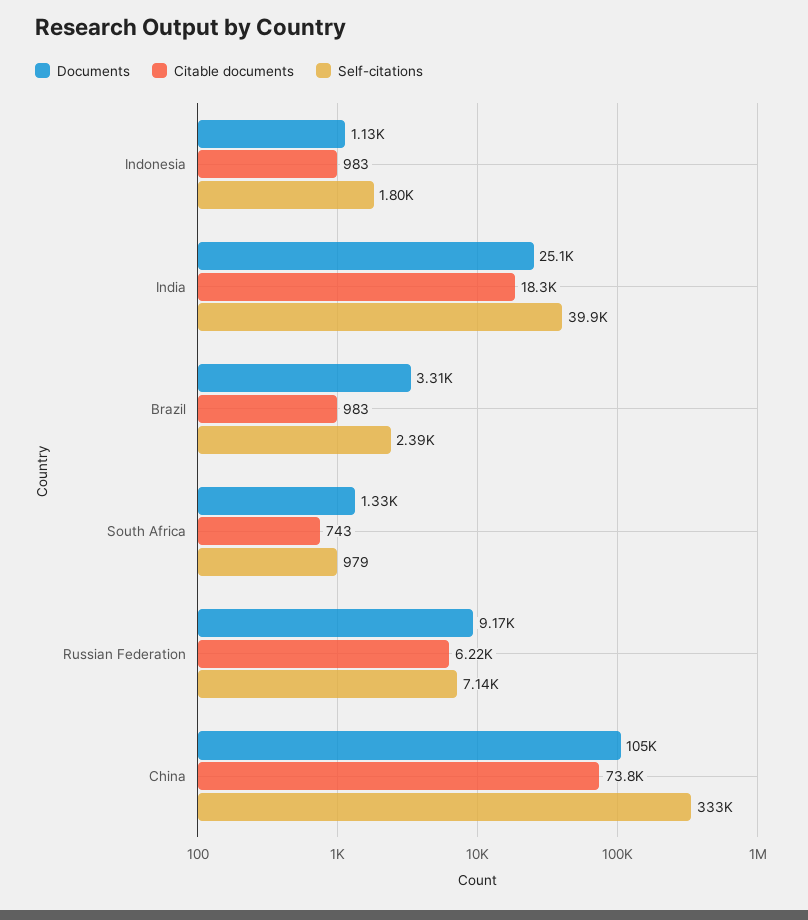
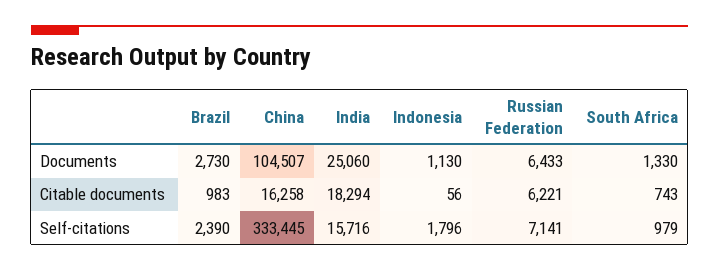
Citable documents, Indonesia: 983 -> 56
Self-citations, India: 39900 -> 15716
Documents, Brazil: 3310 -> 2730
Documents, Russian Federation: 9170 -> 6433
Citable documents, China: 73800 -> 16258

